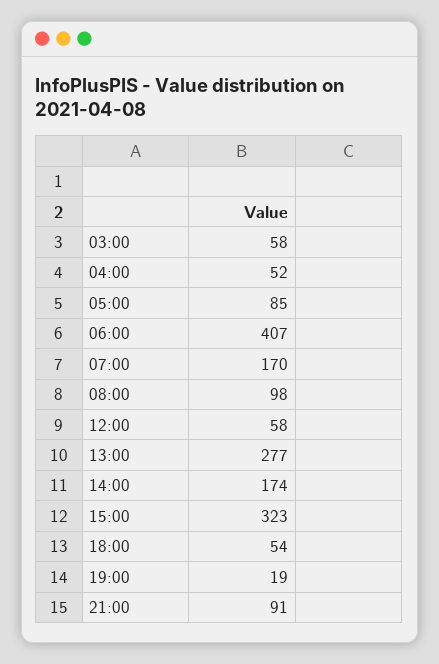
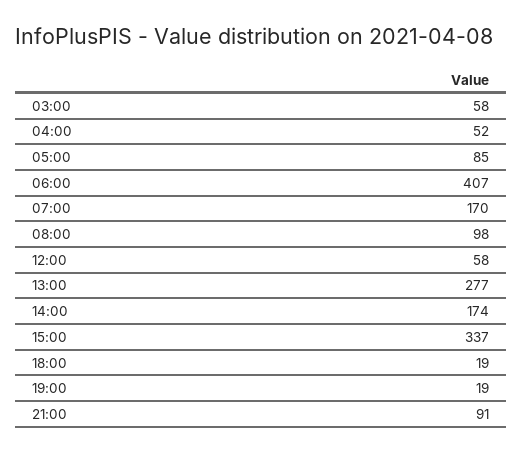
15:00: 323 -> 337
18:00: 54 -> 19

